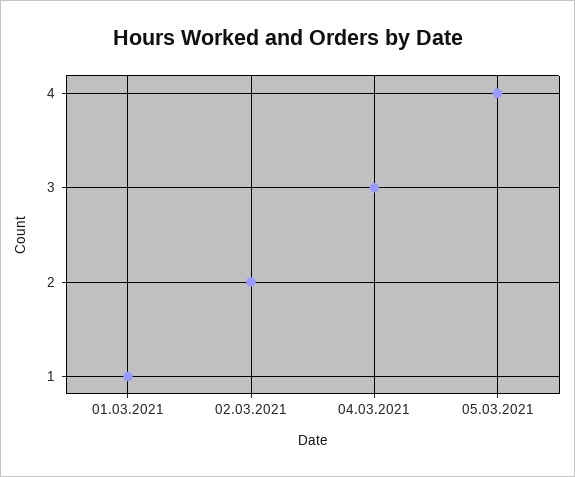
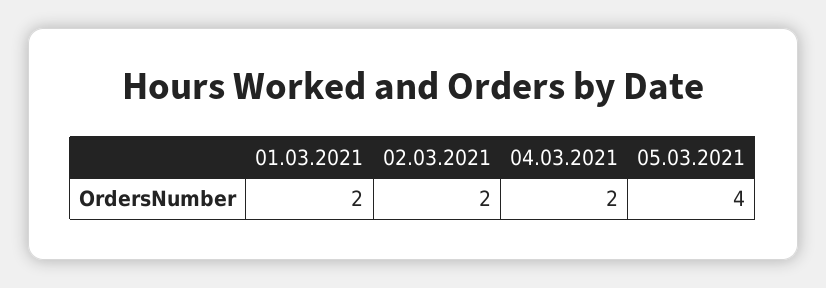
01.03.2021: 1 -> 2
04.03.2021: 3 -> 2

